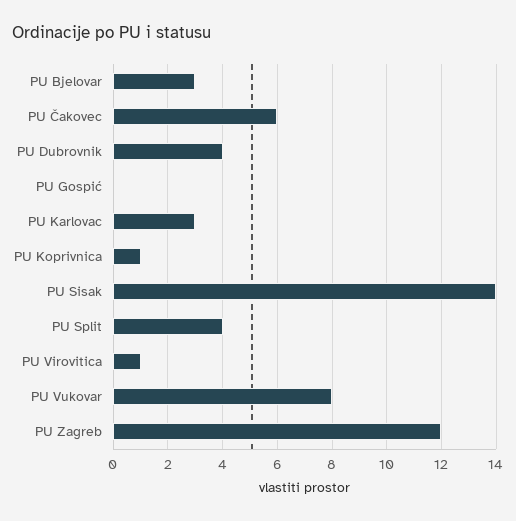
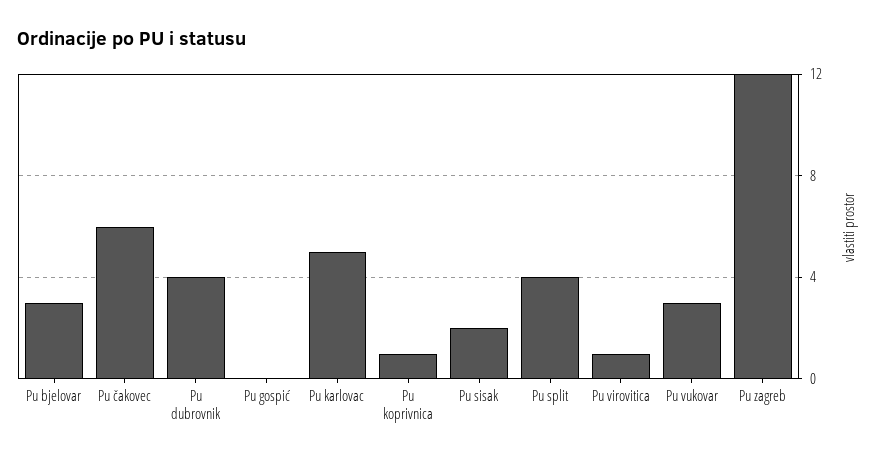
PU Karlovac: 3 -> 5
PU Sisak: 14 -> 2
PU Vukovar: 8 -> 3

